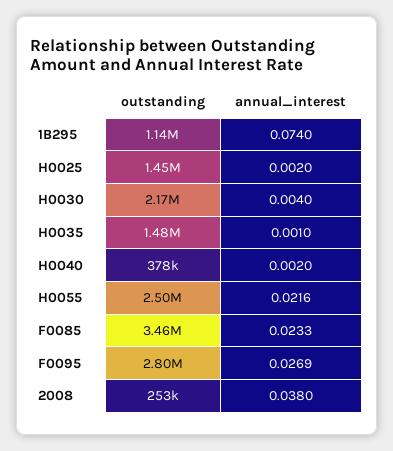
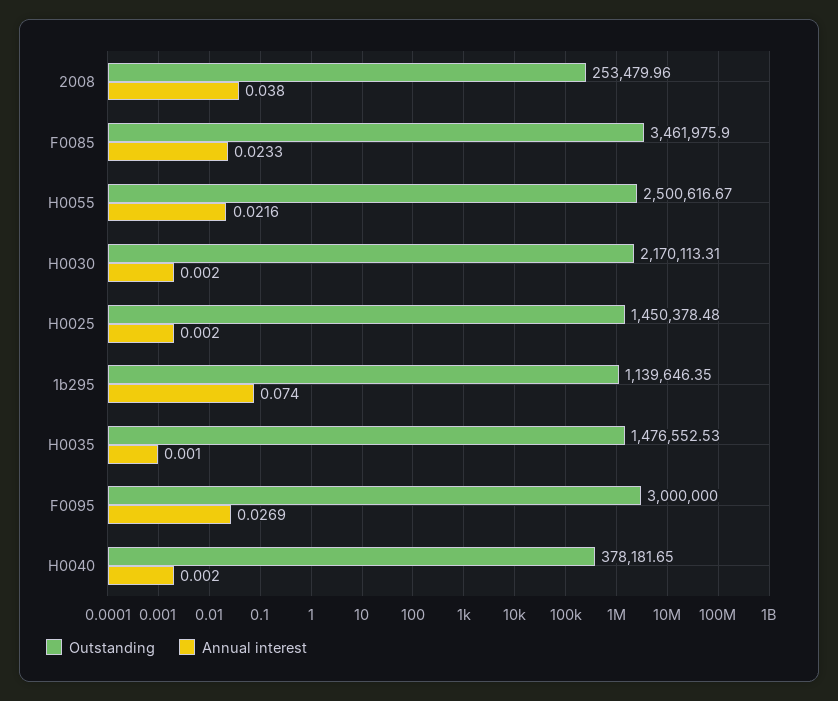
annual_interest, H0030: 0.004 -> 0.002
outstanding, F0095: 2800000 -> 3000000

